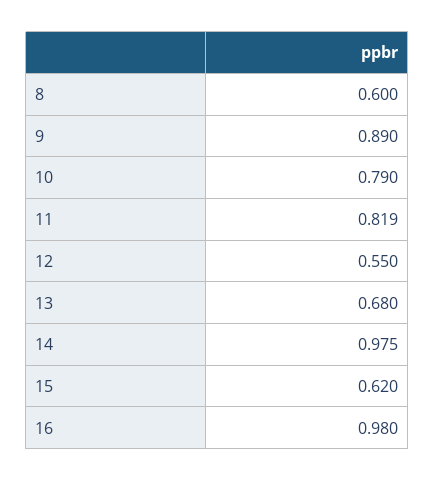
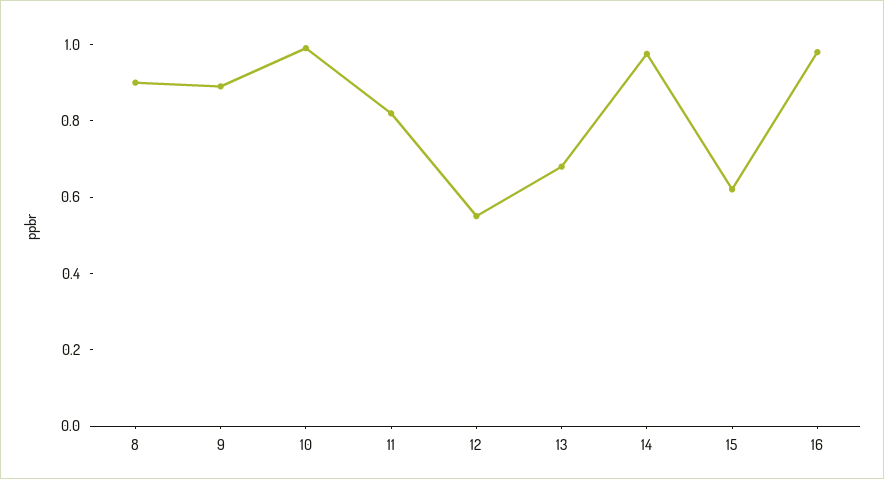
8: 0.6 -> 0.9
10: 0.79 -> 1

